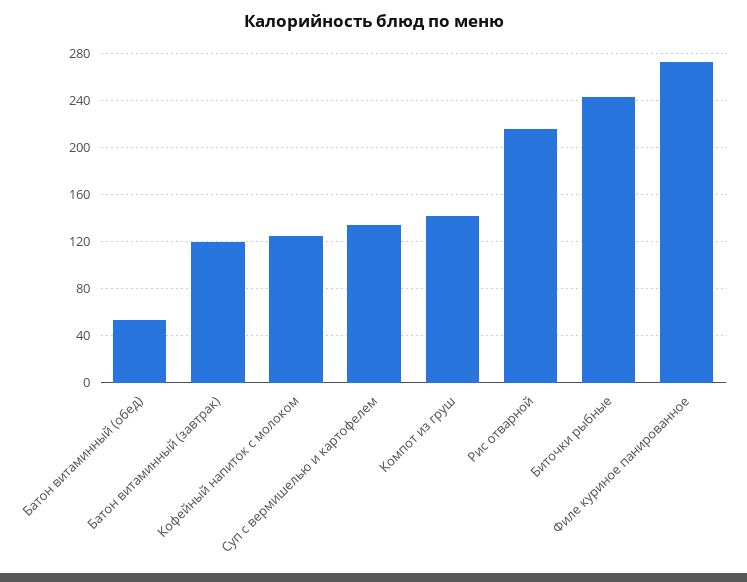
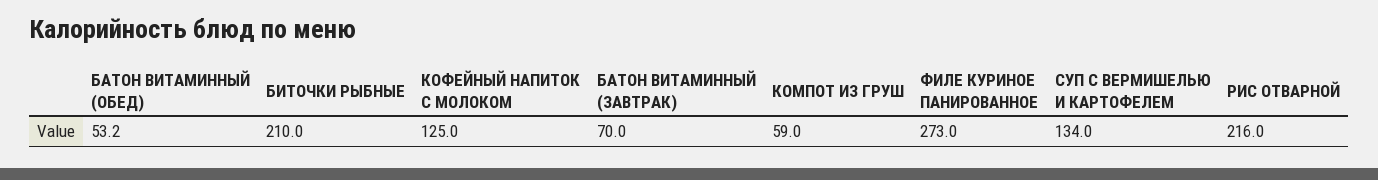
Батон витаминный (завтрак): 120 -> 70
Компот из груш: 140 -> 59
Биточки рыбные: 240 -> 210

